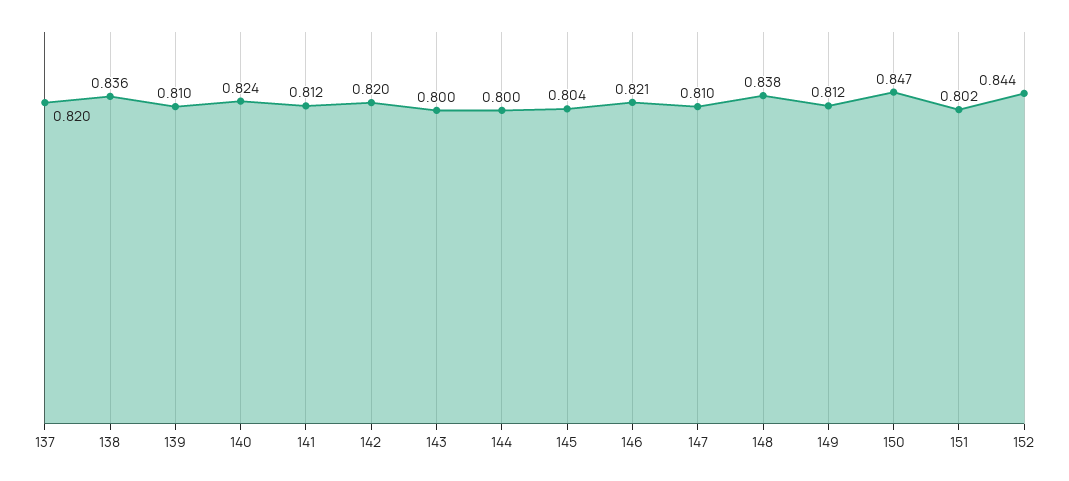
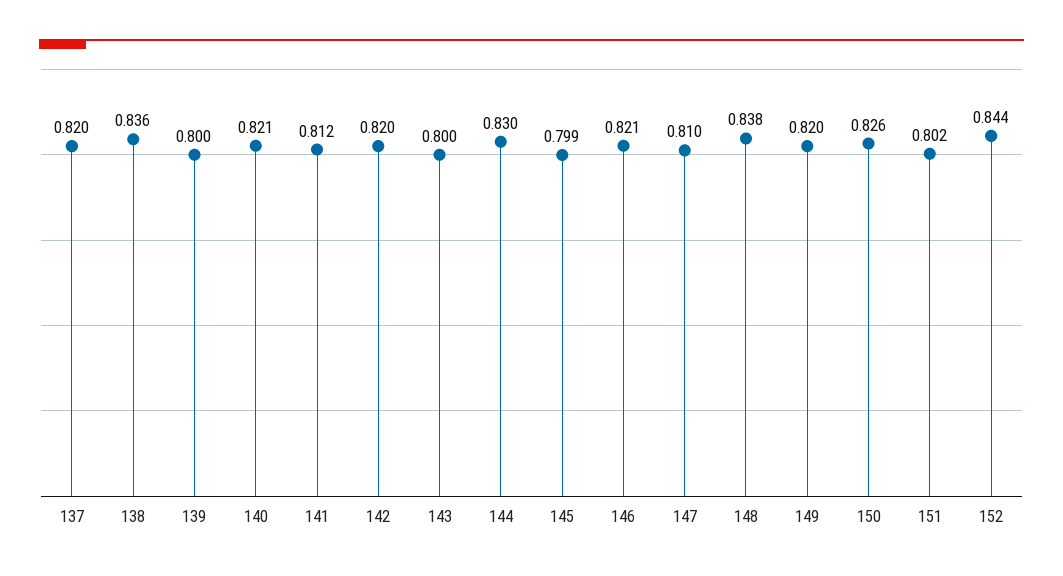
139: 0.81 -> 0.8
140: 0.824 -> 0.821
144: 0.8 -> 0.83
145: 0.804 -> 0.799
149: 0.812 -> 0.82
150: 0.847 -> 0.826

